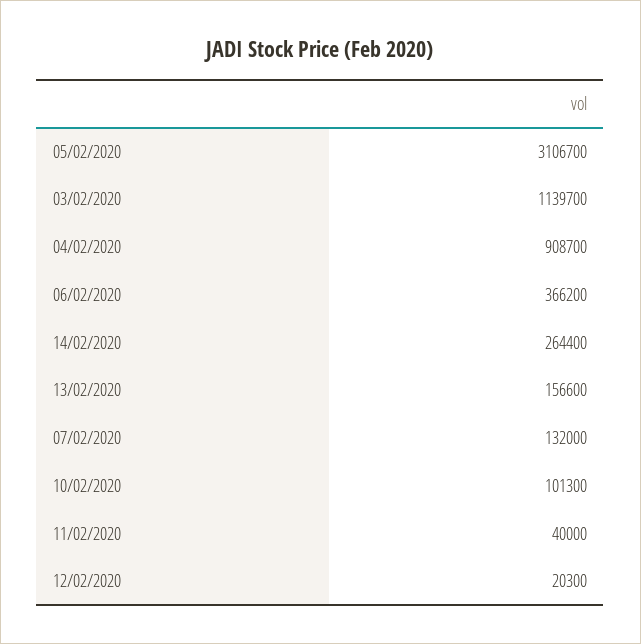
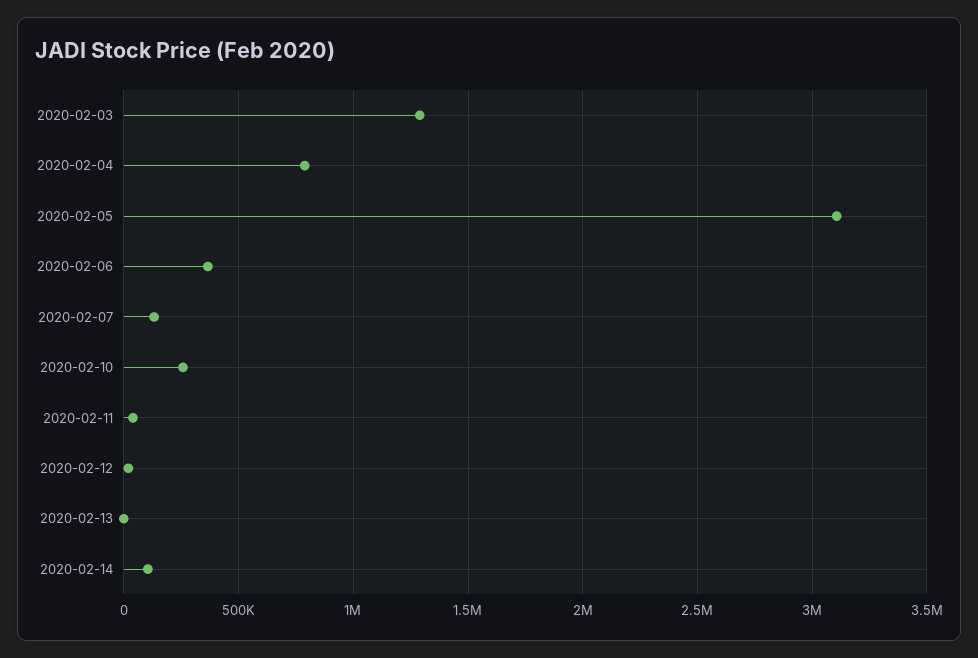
03/02/2020: 1139700 -> 1300000
04/02/2020: 908700 -> 800000
14/02/2020: 264400 -> 100000
13/02/2020: 156600 -> 0
10/02/2020: 101300 -> 250000

